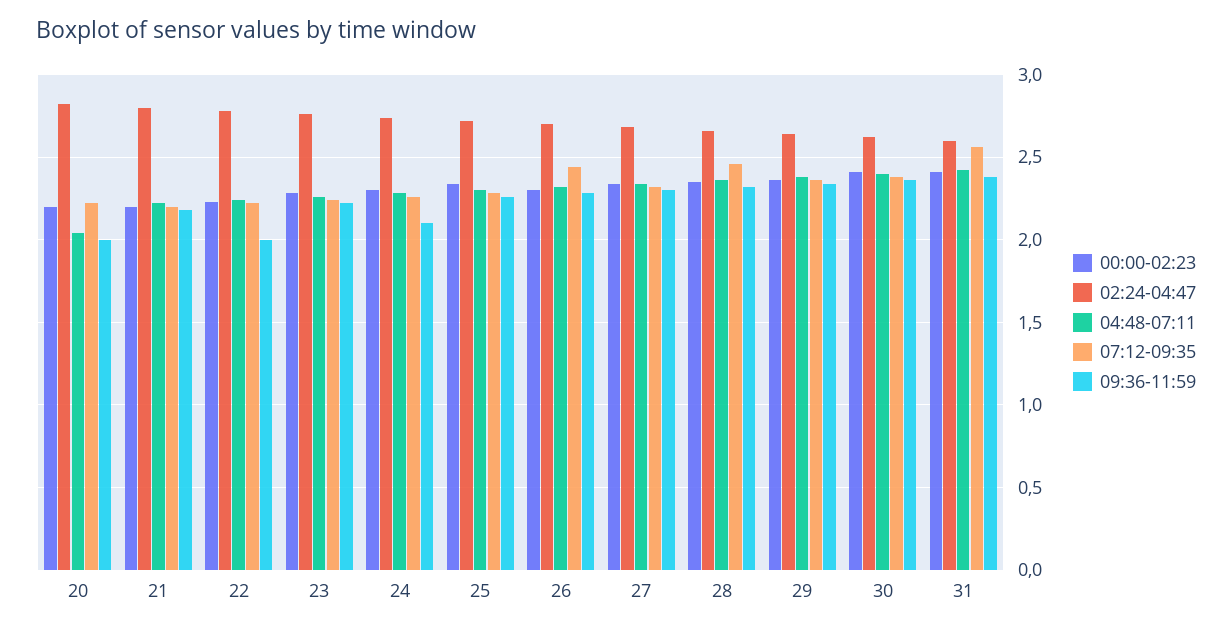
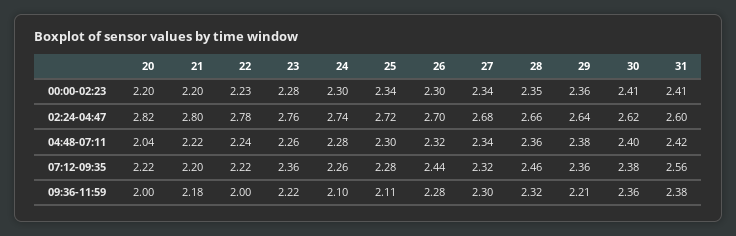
07:12-09:35, 23: 2.25 -> 2.36
09:36-11:59, 25: 2.25 -> 2.11
09:36-11:59, 29: 2.35 -> 2.21

